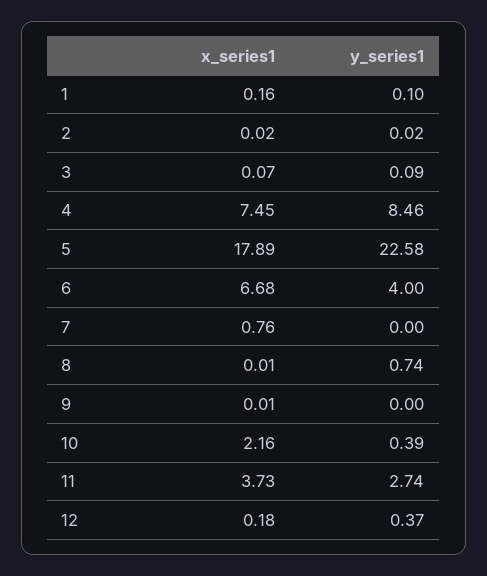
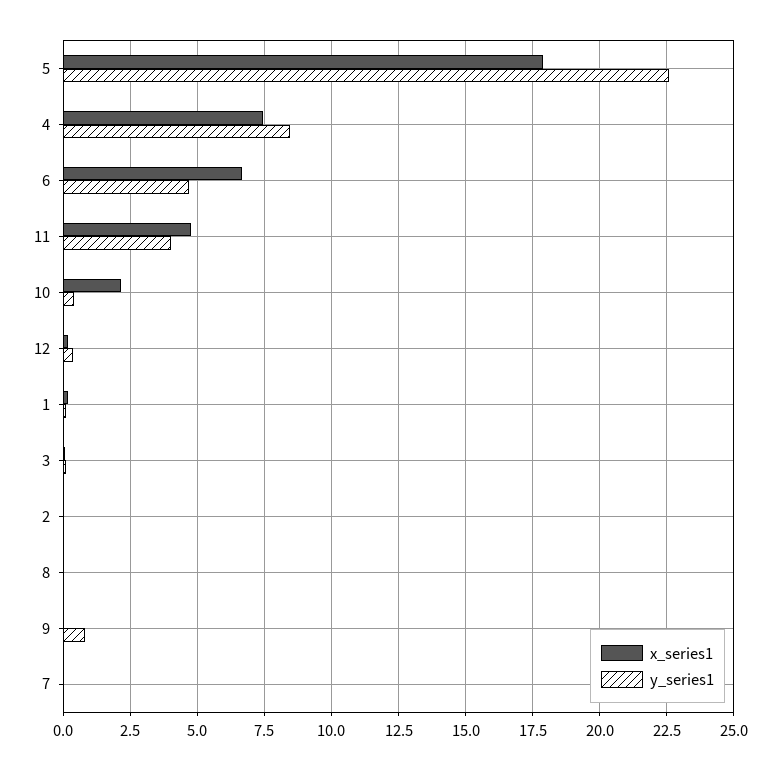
y_series1, 6: 4 -> 4.75
x_series1, 7: 0.76 -> 0
y_series1, 8: 0.74 -> 0
y_series1, 9: 0 -> 0.75
x_series1, 11: 3.73 -> 4.75
y_series1, 11: 2.74 -> 4

